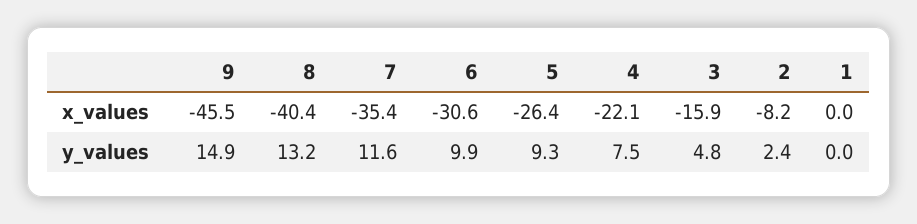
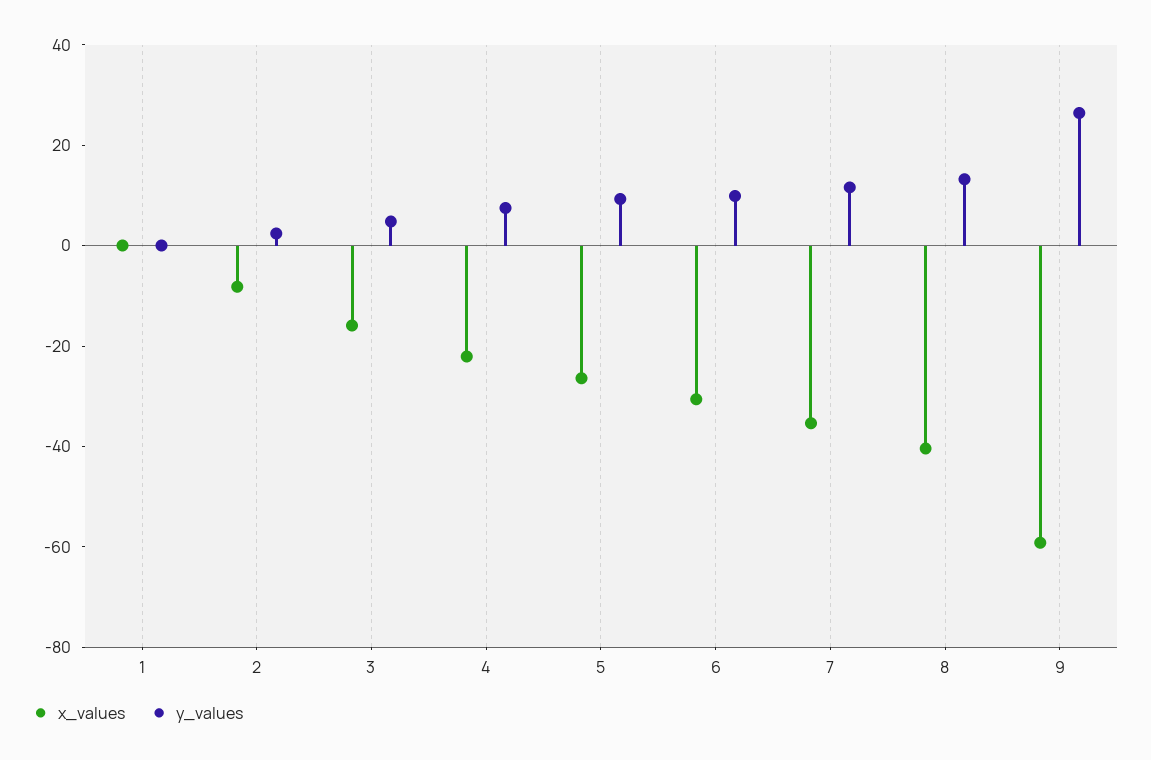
x_values, 9: -45.5 -> -60
y_values, 9: 14.9 -> 25

